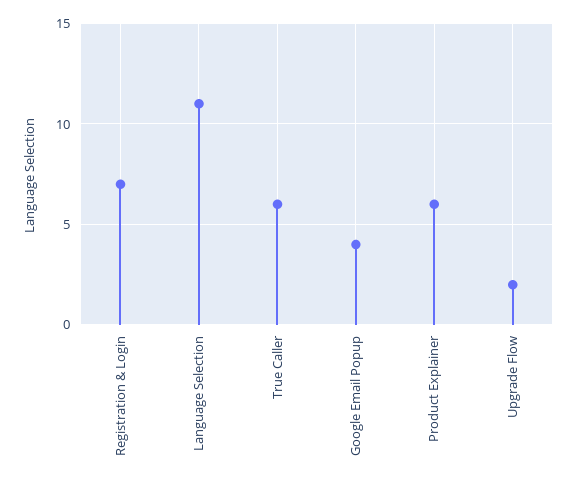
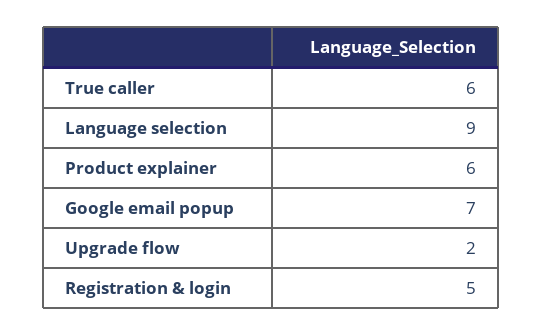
Registration & Login: 7 -> 5
Language Selection: 11 -> 9
Google Email Popup: 4 -> 7

